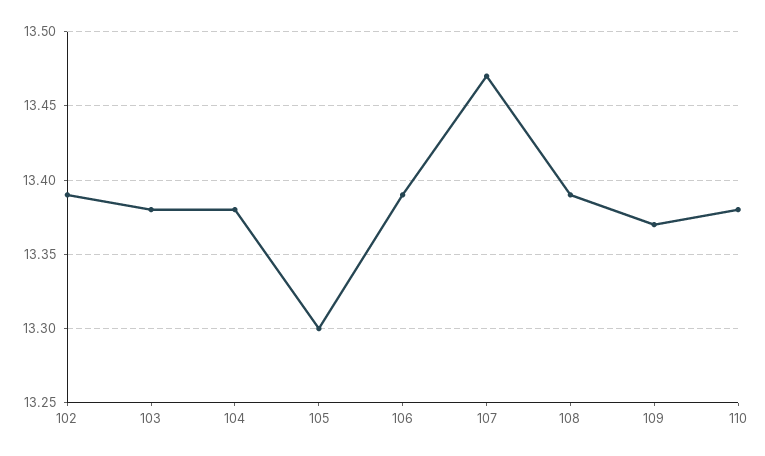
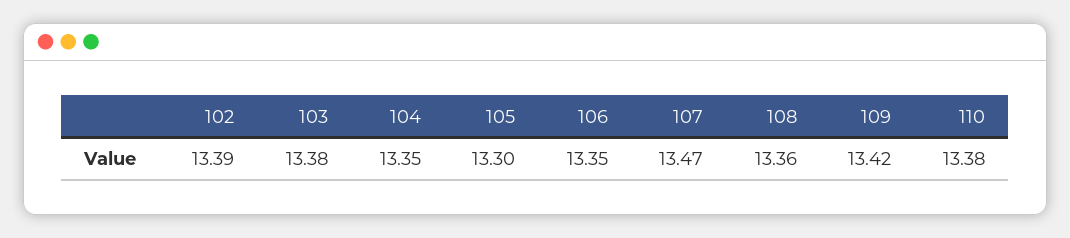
104: 13.38 -> 13.35
106: 13.39 -> 13.35
108: 13.39 -> 13.36
109: 13.37 -> 13.42

